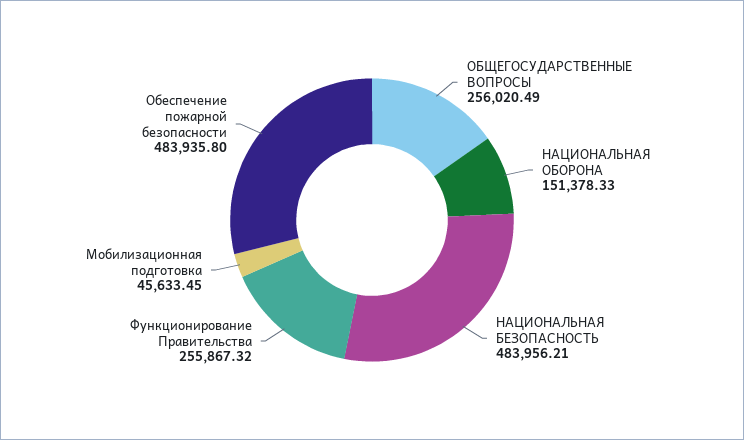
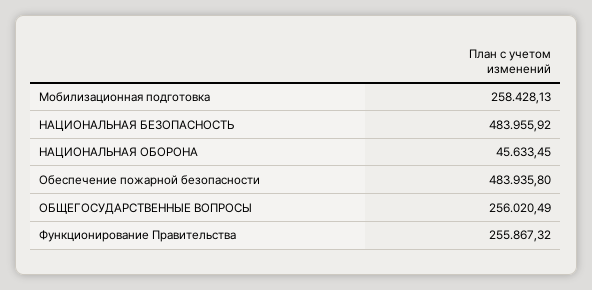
НАЦИОНАЛЬНАЯ ОБОРОНА: 151378.33 -> 45633.45
НАЦИОНАЛЬНАЯ БЕЗОПАСНОСТЬ: 483956.21 -> 483955.92
Мобилизационная подготовка: 45633.45 -> 258428.13

